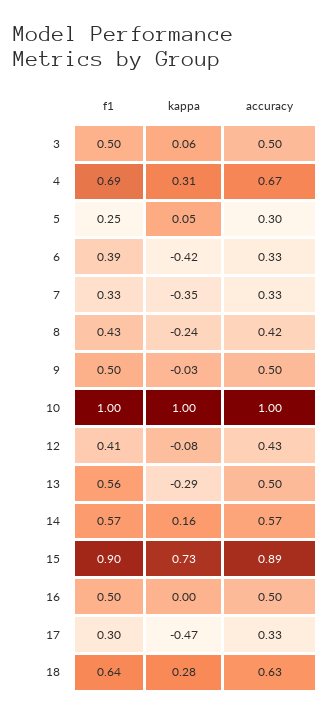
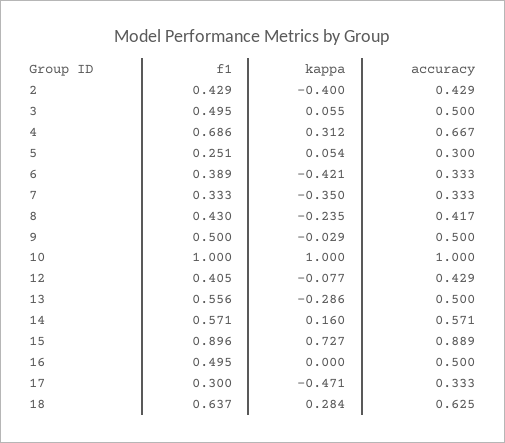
f1, 2: none -> 0.429
kappa, 2: none -> -0.4
accuracy, 2: none -> 0.429

